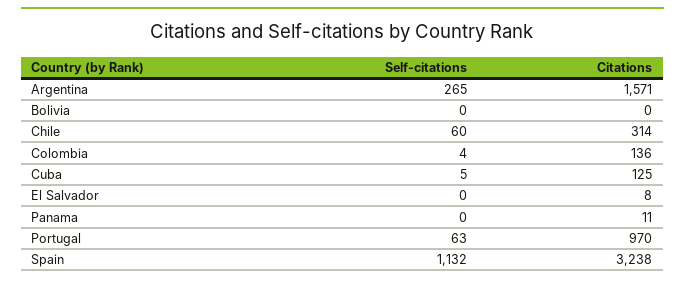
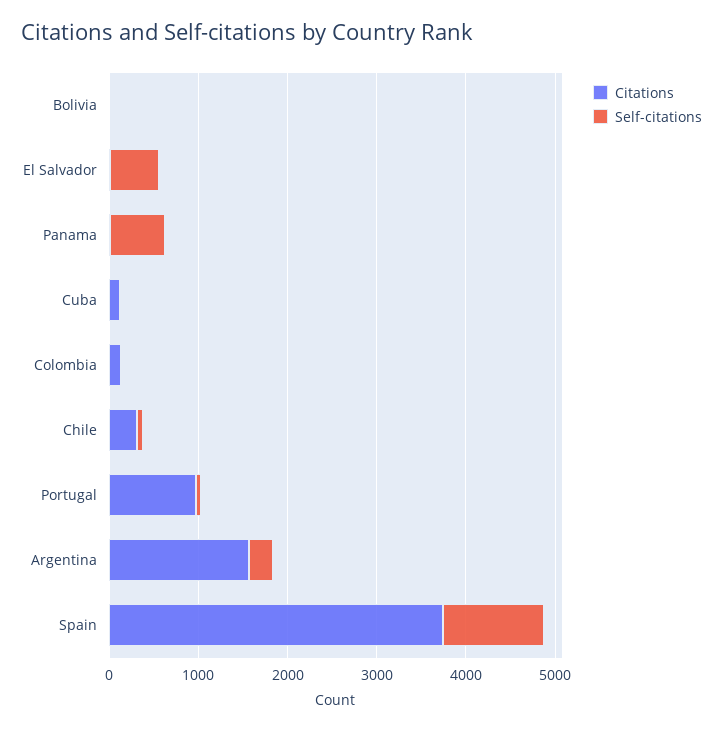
Self-citations, El Salvador: 0 -> 600
Self-citations, Panama: 0 -> 600
Citations, Spain: 3238 -> 3800

